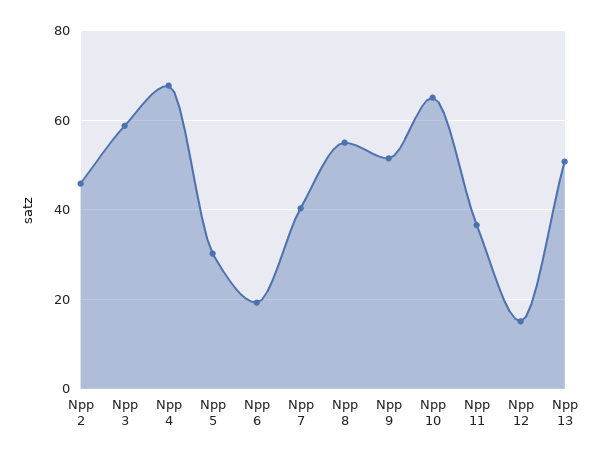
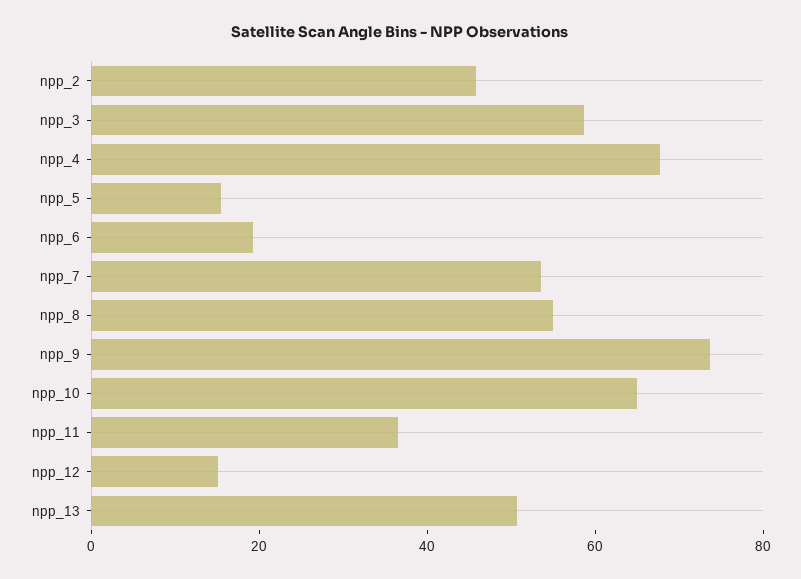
Npp 5: 30 -> 15
Npp 7: 40 -> 55
Npp 9: 52 -> 75

